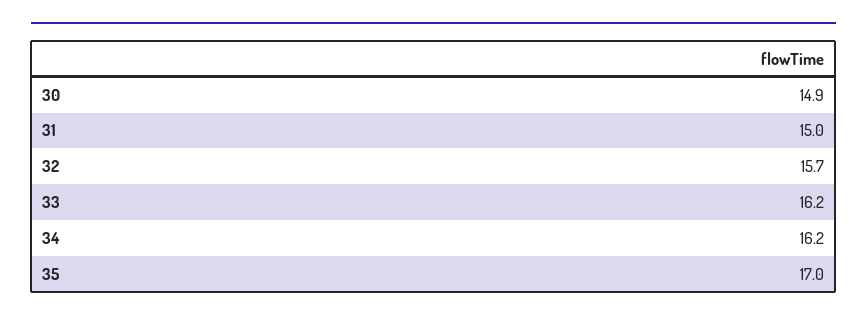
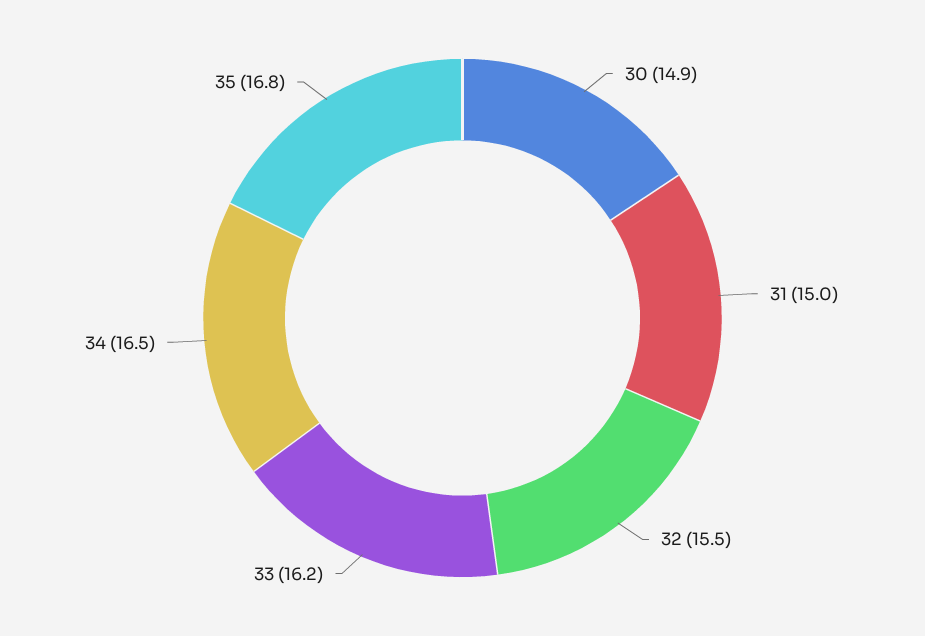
32: 15.7 -> 15.5
34: 16.2 -> 16.5
35: 17 -> 16.8

